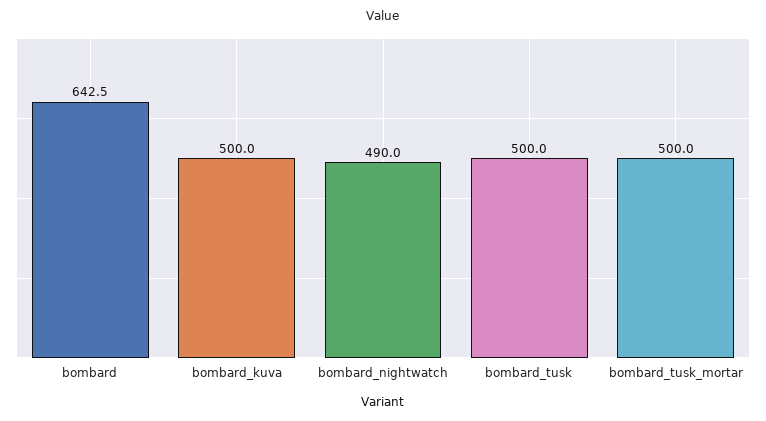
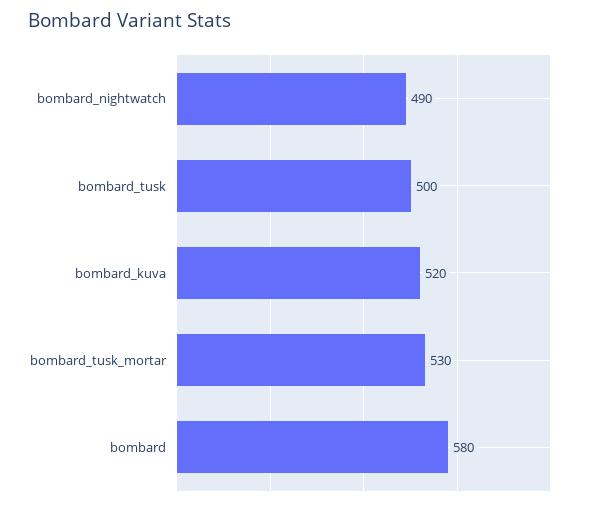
bombard: 642.5 -> 580
bombard_kuva: 500 -> 520
bombard_tusk_mortar: 500 -> 530

